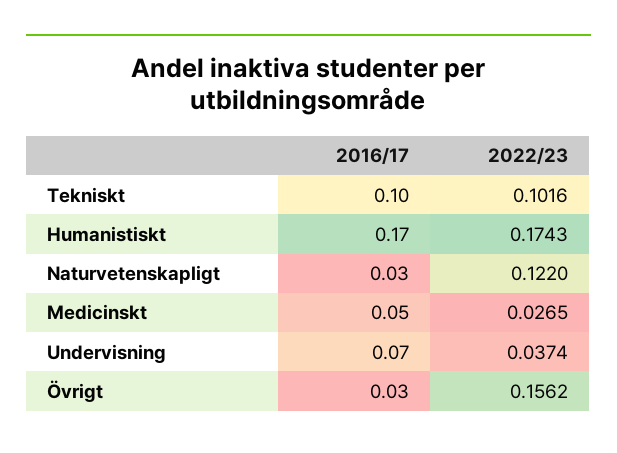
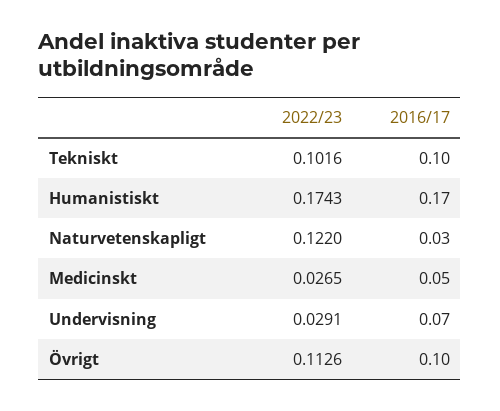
2022/23, Undervisning: 0.0374 -> 0.0291
2016/17, Övrigt: 0.03 -> 0.1
2022/23, Övrigt: 0.1562 -> 0.1126

